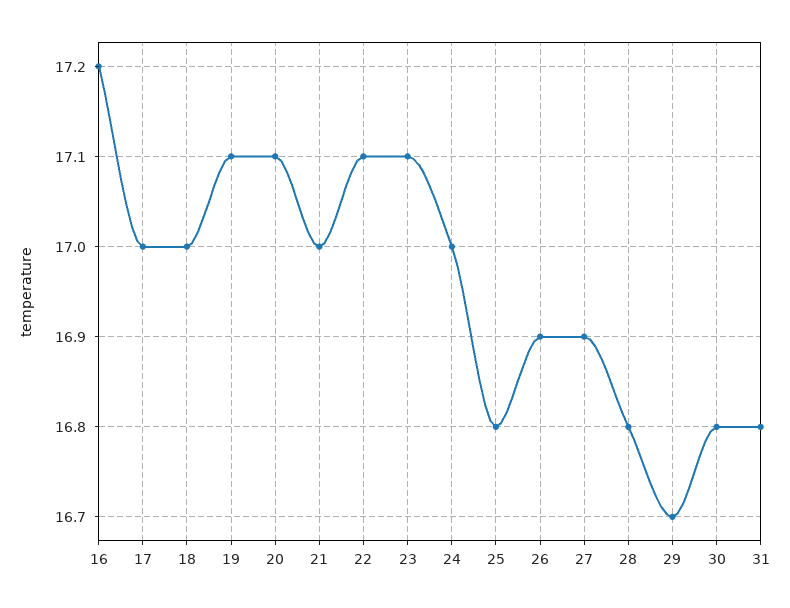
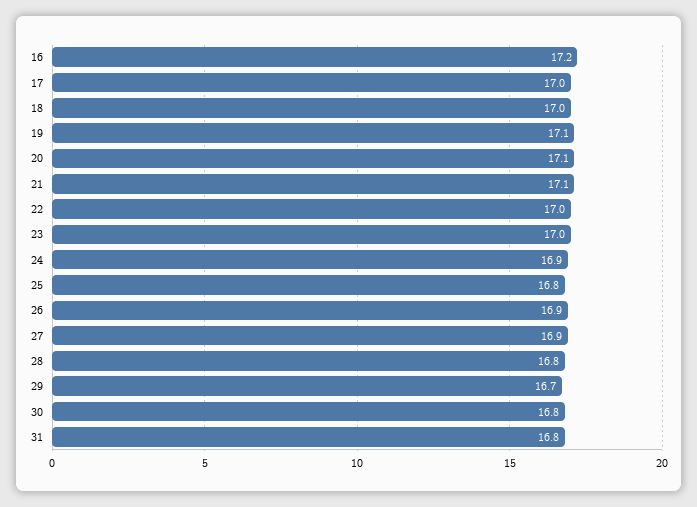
21: 17 -> 17.1
22: 17.1 -> 17
23: 17.1 -> 17
24: 17 -> 16.9

